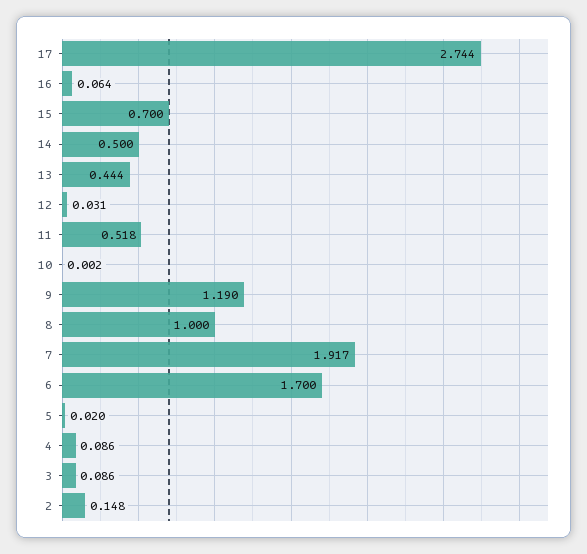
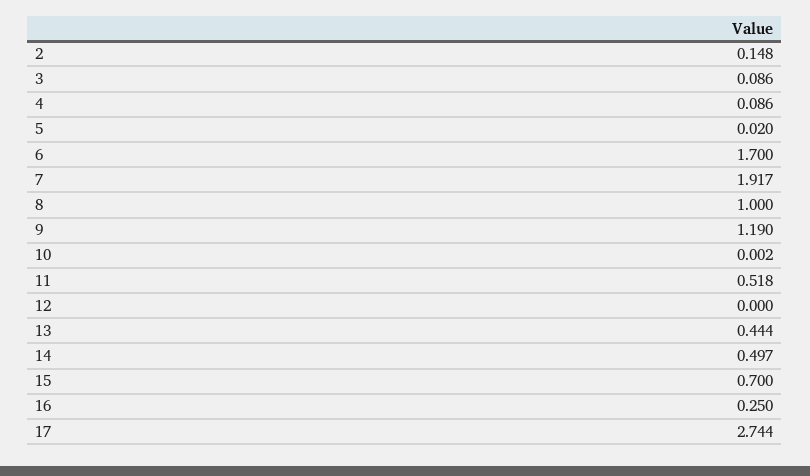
16: 0.064 -> 0.25
14: 0.5 -> 0.497
12: 0.031 -> 0

